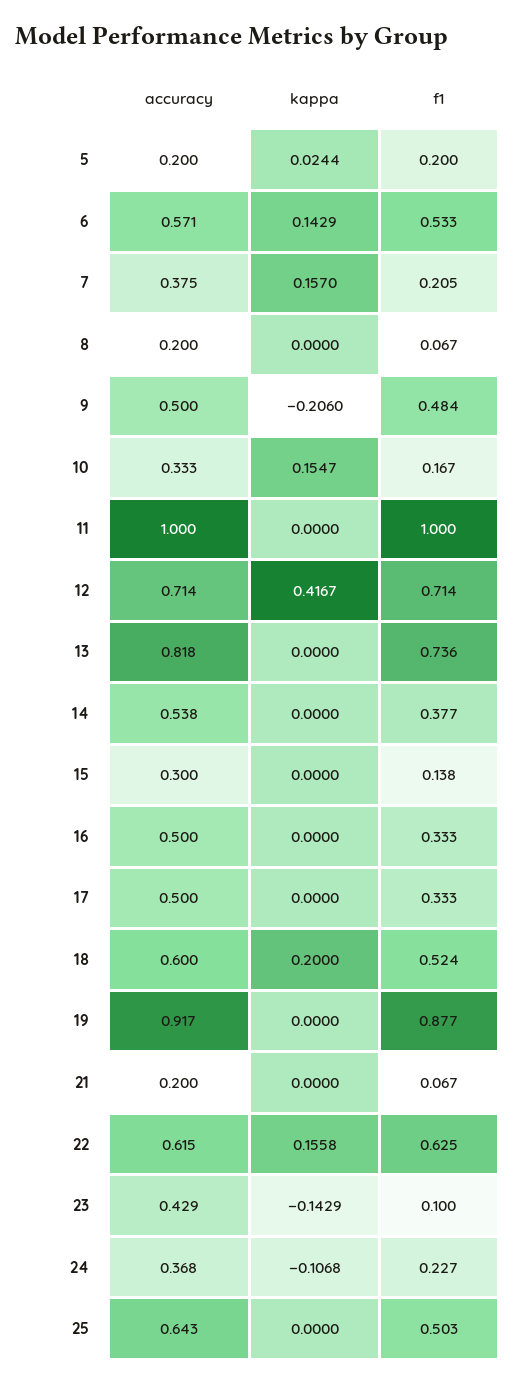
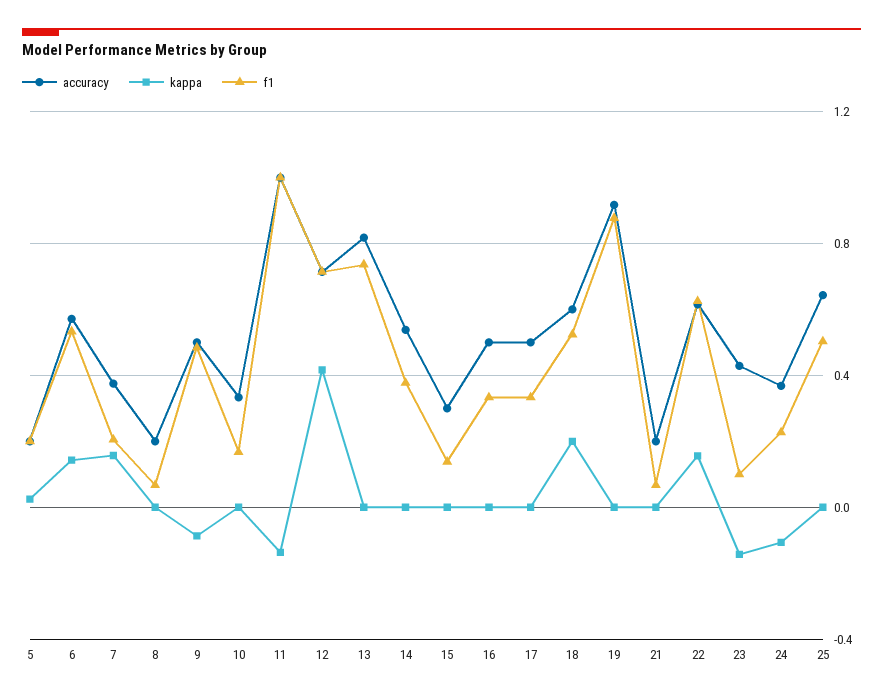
kappa, 9: -0.206 -> -0.1
kappa, 10: 0.1547 -> 0
kappa, 11: 0 -> -0.15

